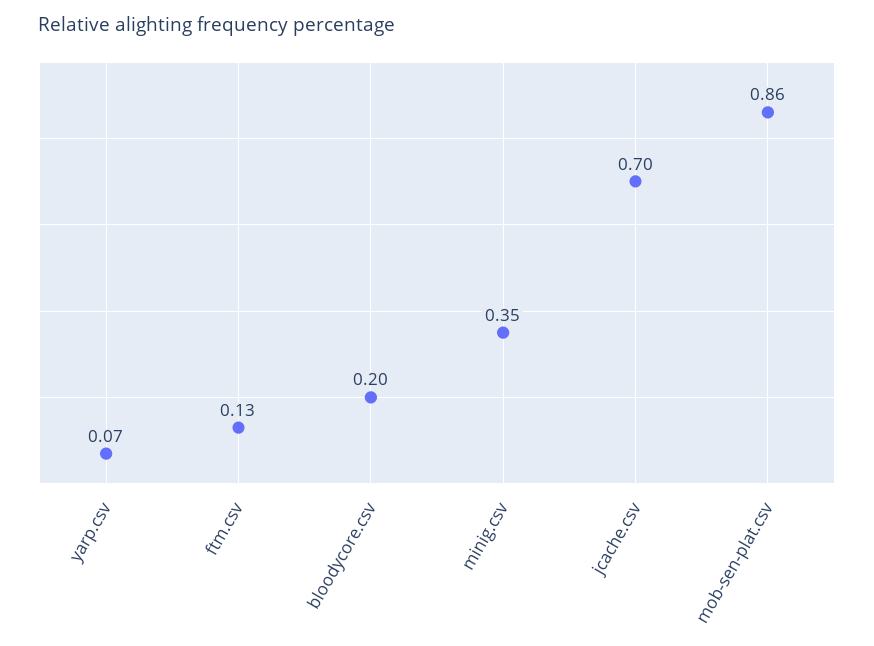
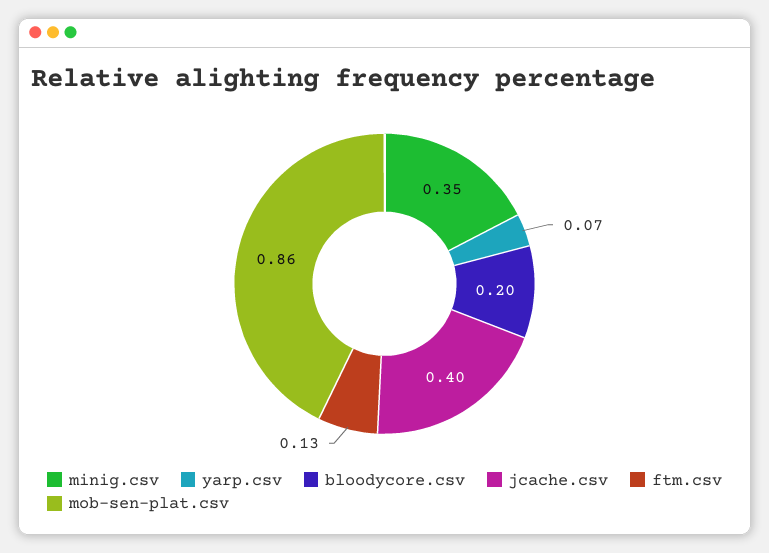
jcache.csv: 0.7 -> 0.4

